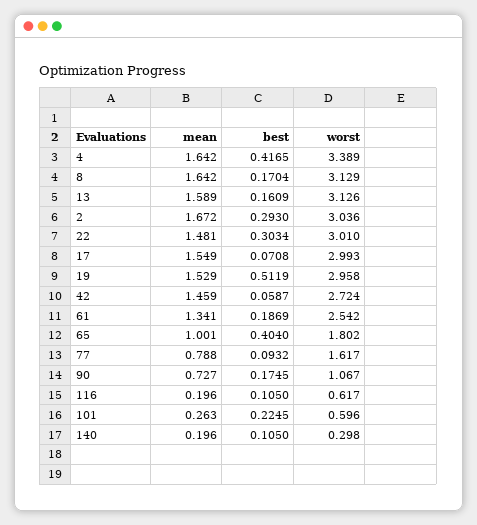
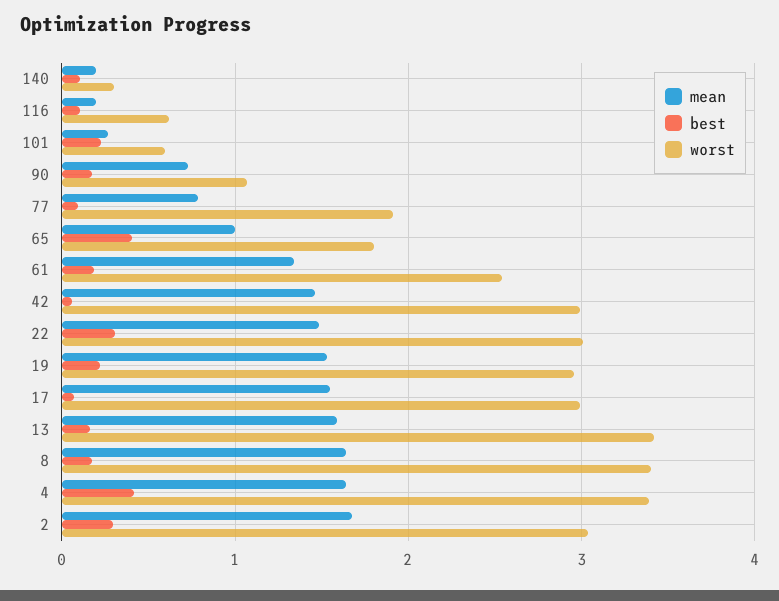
worst, 8: 3.129 -> 3.4
worst, 13: 3.126 -> 3.4
best, 19: 0.5119 -> 0.2
worst, 42: 2.724 -> 3
worst, 77: 1.617 -> 1.9

